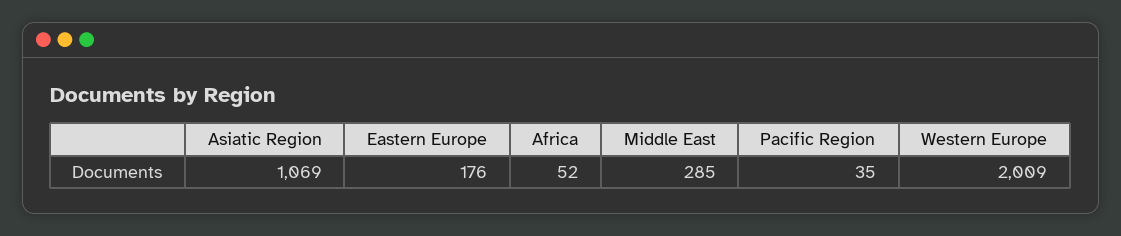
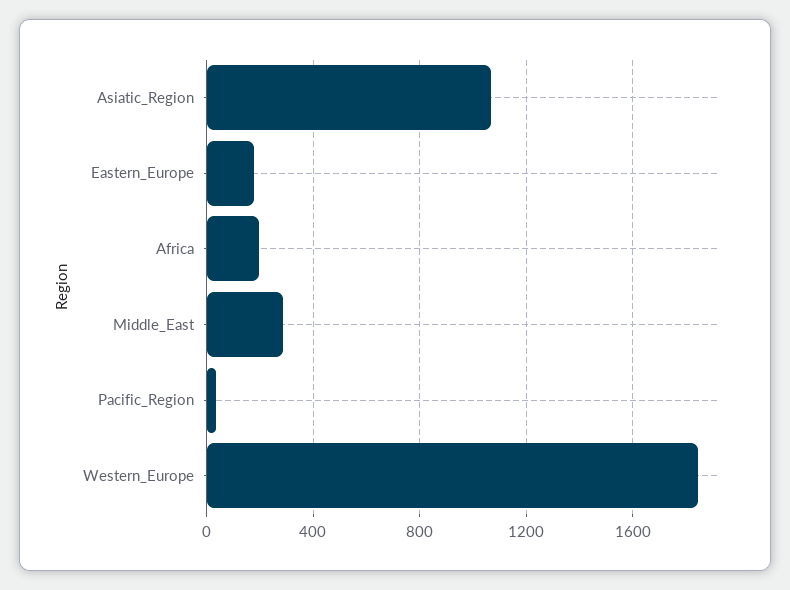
Africa: 52 -> 200
Western Europe: 2009 -> 1850

